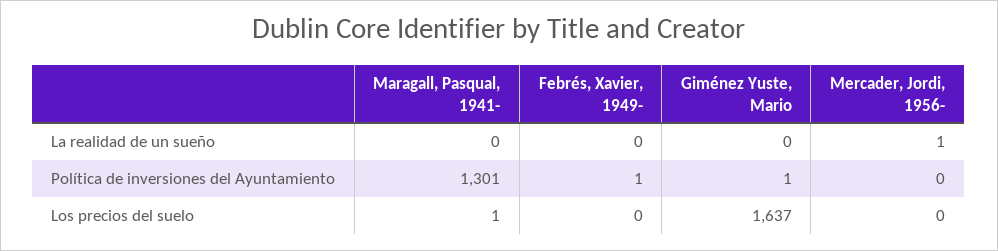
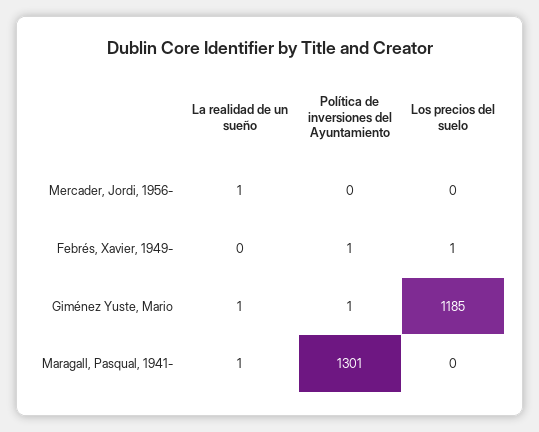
Maragall, Pasqual, 1941-, La realidad de un sueño: 0 -> 1
Giménez Yuste, Mario, La realidad de un sueño: 0 -> 1
Maragall, Pasqual, 1941-, Los precios del suelo: 1 -> 0
Febrés, Xavier, 1949-, Los precios del suelo: 0 -> 1
Giménez Yuste, Mario, Los precios del suelo: 1637 -> 1185

